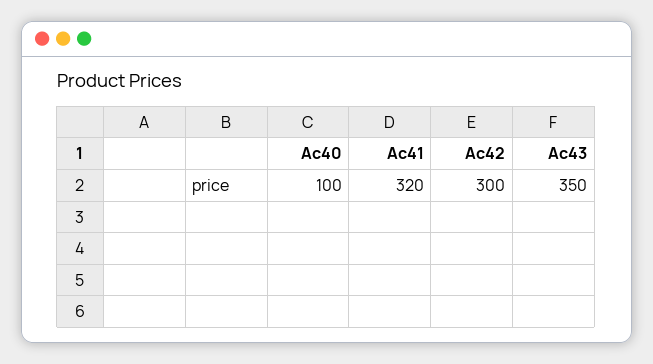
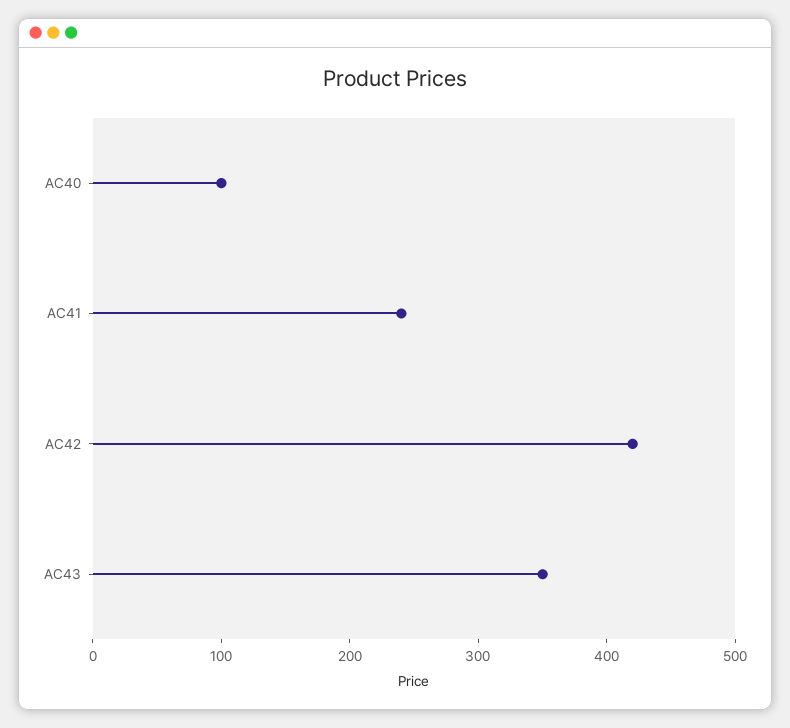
Ac41: 320 -> 240
Ac42: 300 -> 420

